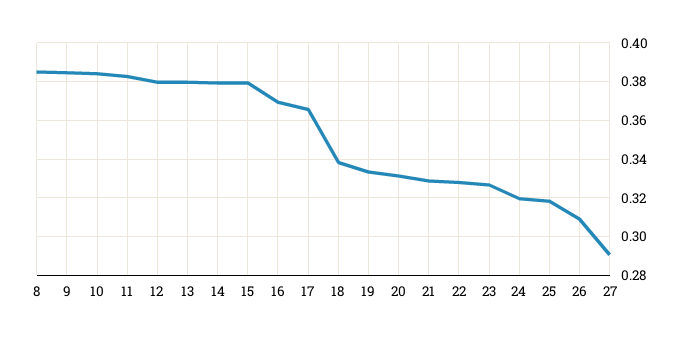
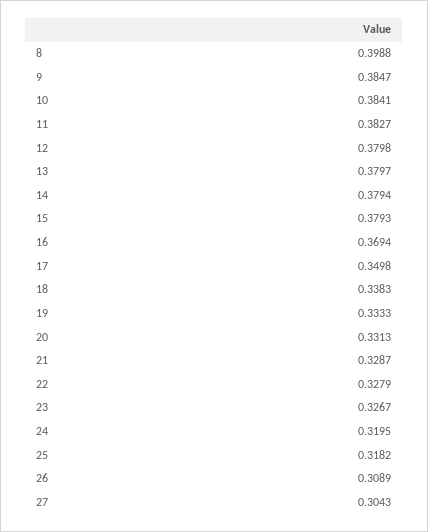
8: 0.385 -> 0.3988
17: 0.365 -> 0.3498
27: 0.29 -> 0.3043

